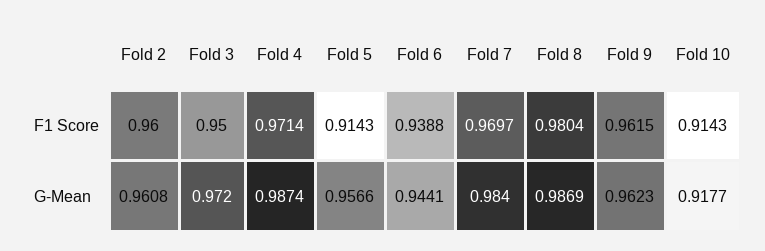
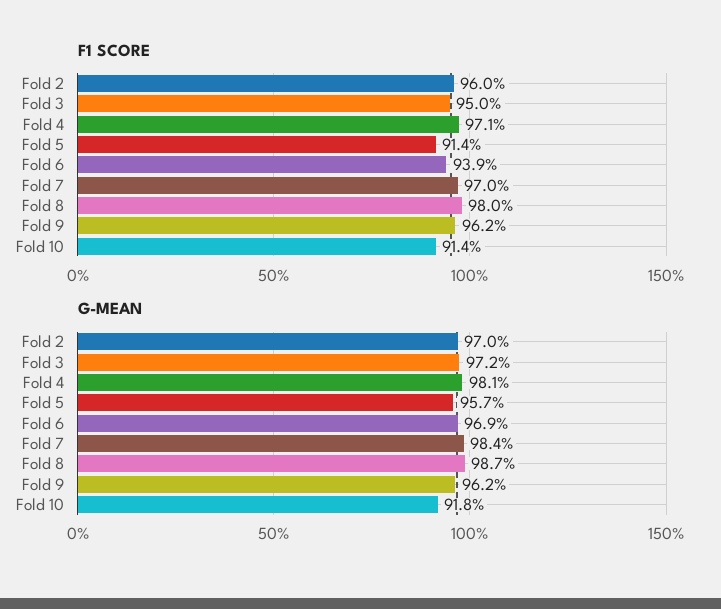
G-Mean, Fold 2: 0.9608 -> 0.97
G-Mean, Fold 4: 0.9874 -> 0.981
G-Mean, Fold 6: 0.9441 -> 0.969

